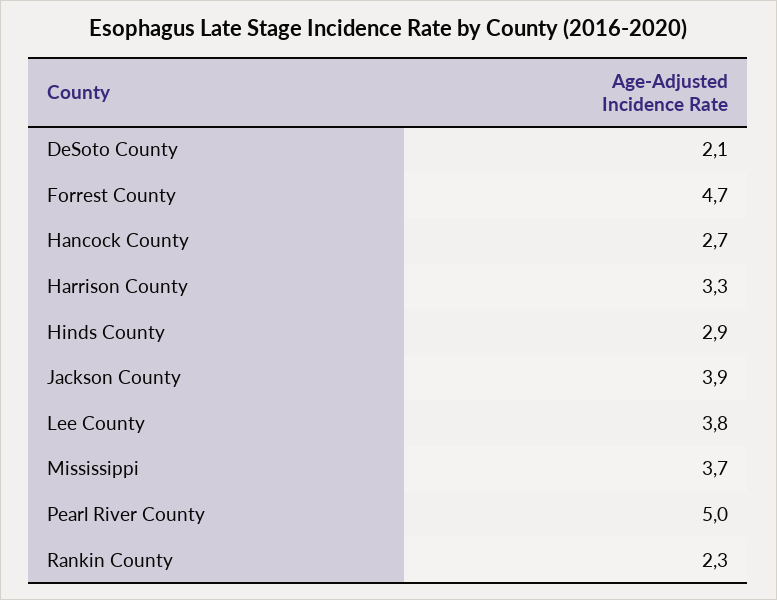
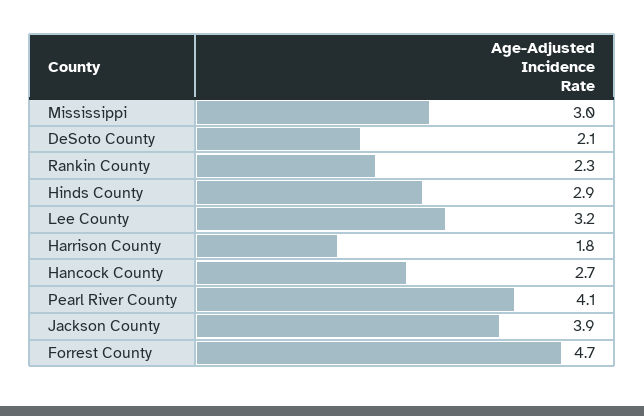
Harrison County: 3.3 -> 1.8
Lee County: 3.8 -> 3.2
Mississippi: 3.7 -> 3
Pearl River County: 5 -> 4.1

